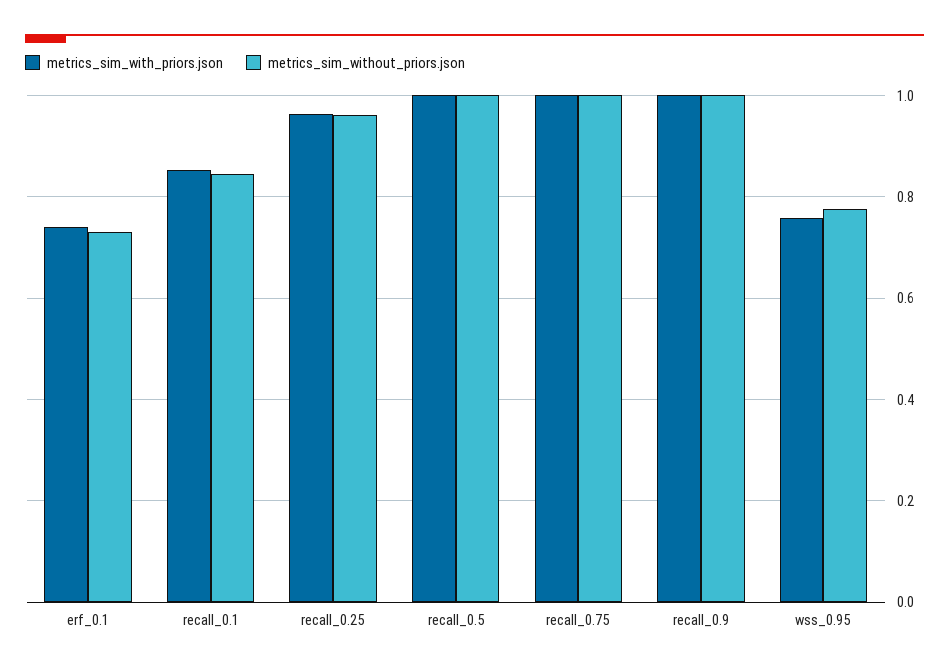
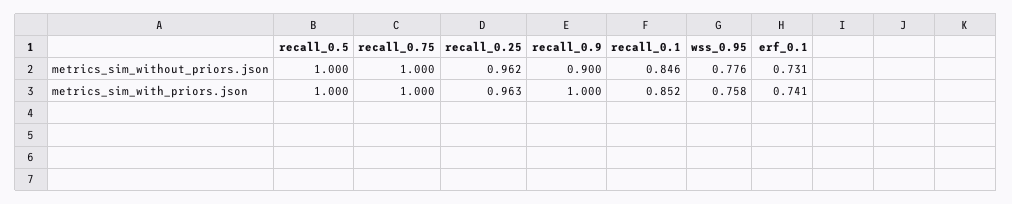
metrics_sim_without_priors.json, recall_0.9: 1 -> 0.9

